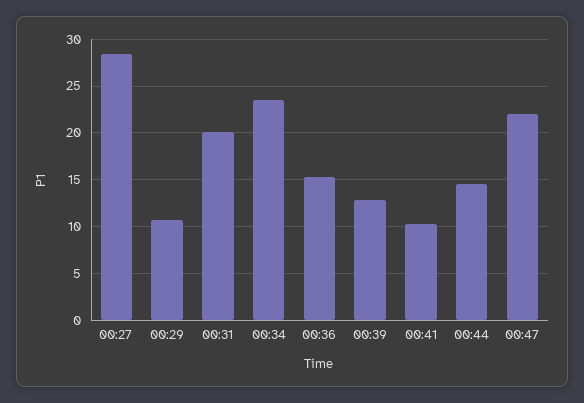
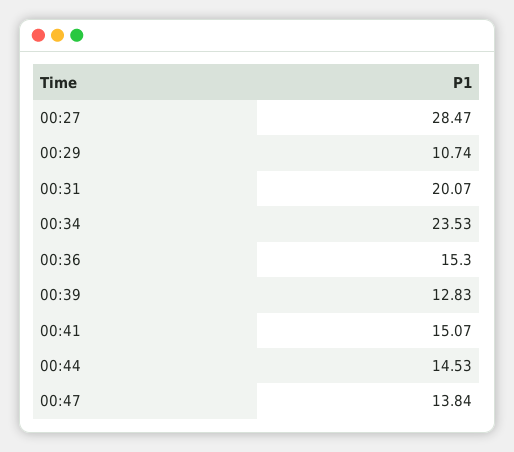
00:41: 10 -> 15.07
00:47: 22 -> 13.84

